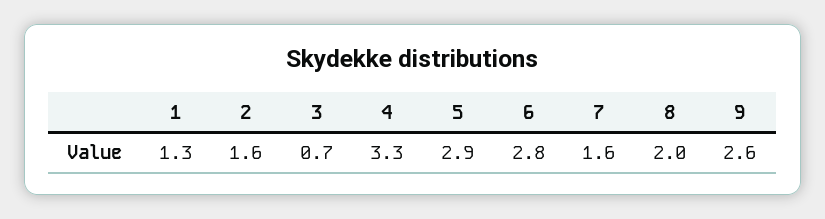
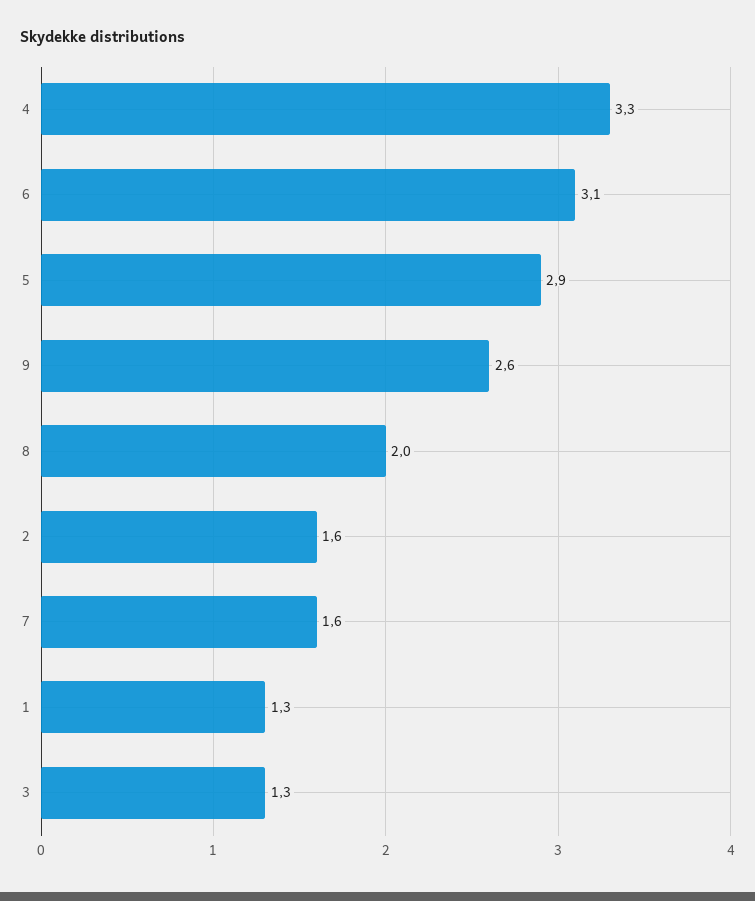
3: 0.7 -> 1.3
6: 2.8 -> 3.1

